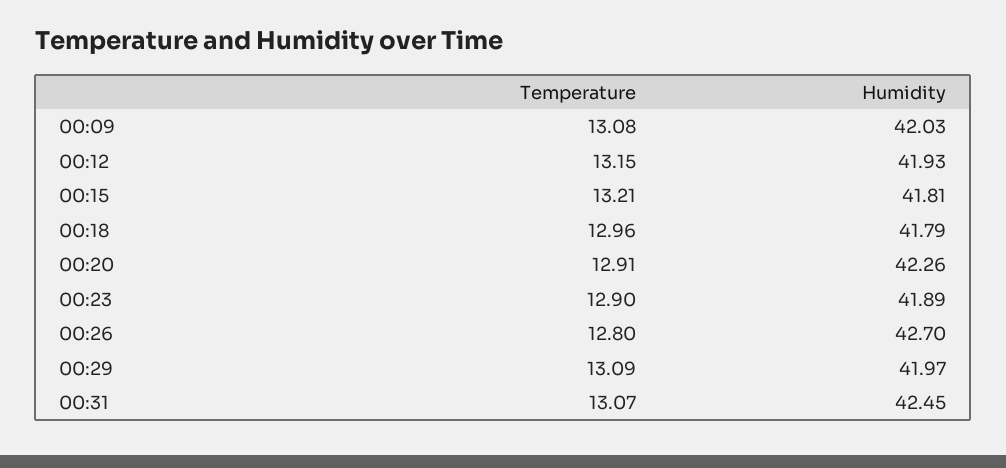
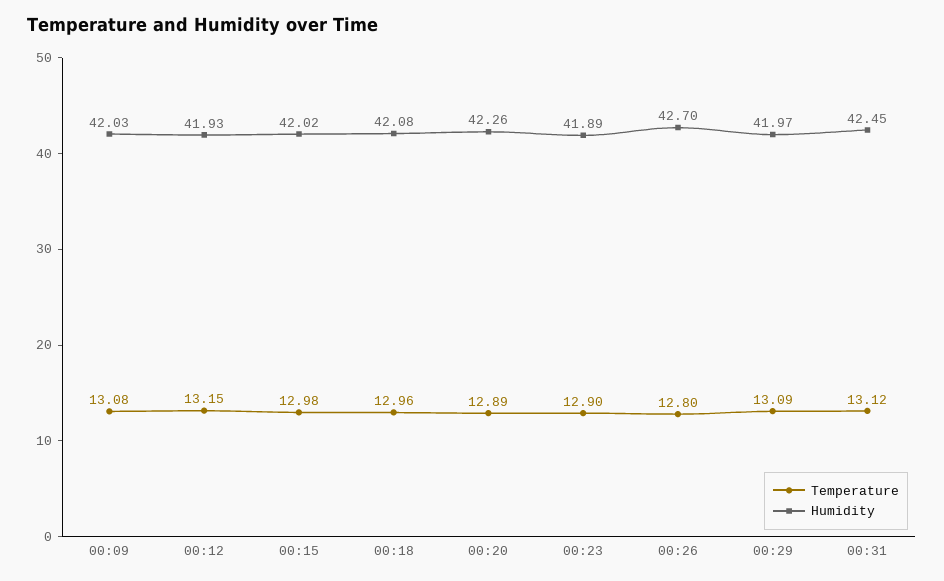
Temperature, 00:15: 13.21 -> 12.98
Humidity, 00:15: 41.81 -> 42.02
Humidity, 00:18: 41.79 -> 42.08
Temperature, 00:20: 12.91 -> 12.89
Temperature, 00:31: 13.07 -> 13.12

